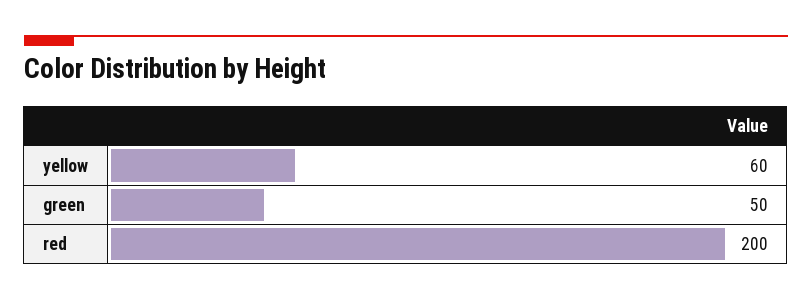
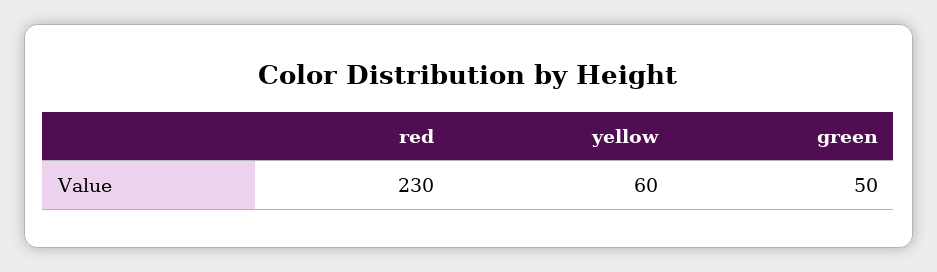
red: 200 -> 230

